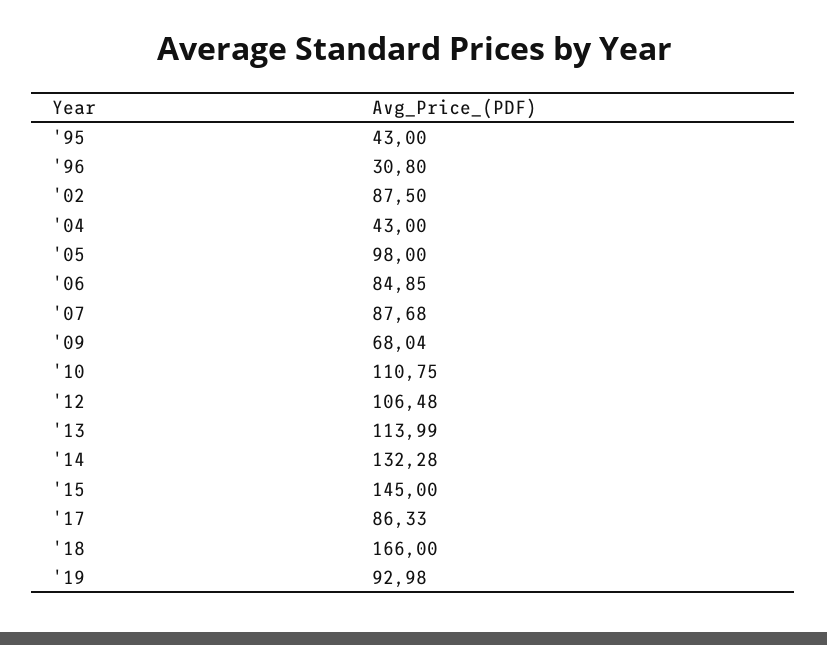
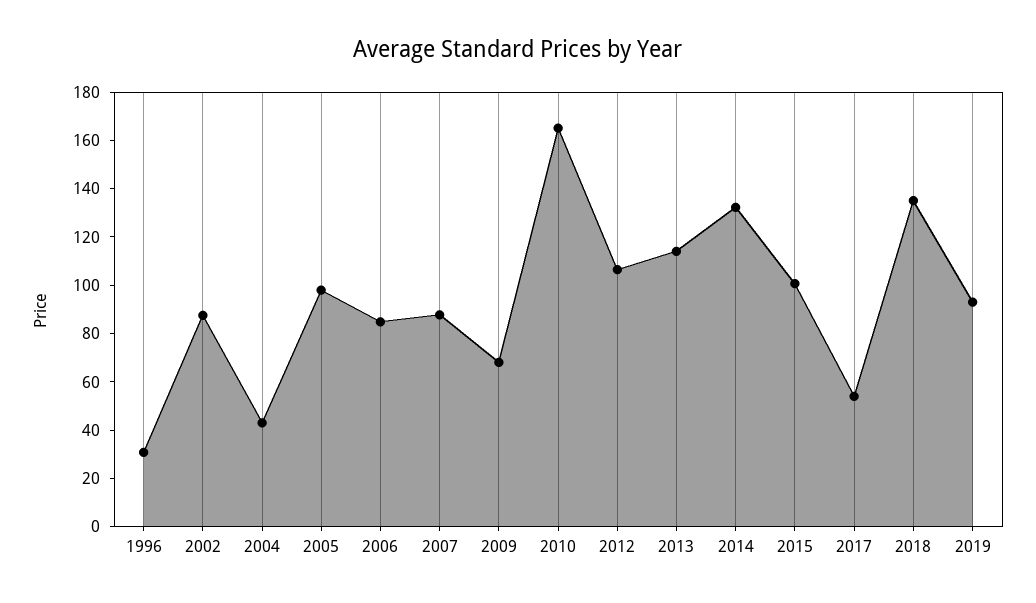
'95: 43 -> none
'10: 110.75 -> 165
'15: 145 -> 100
'17: 86.33 -> 55
'18: 166 -> 135

